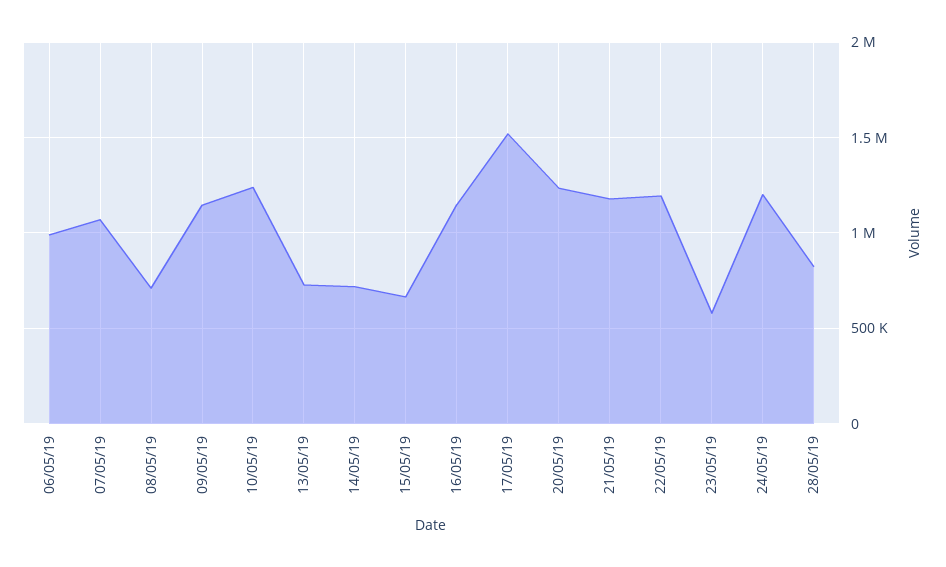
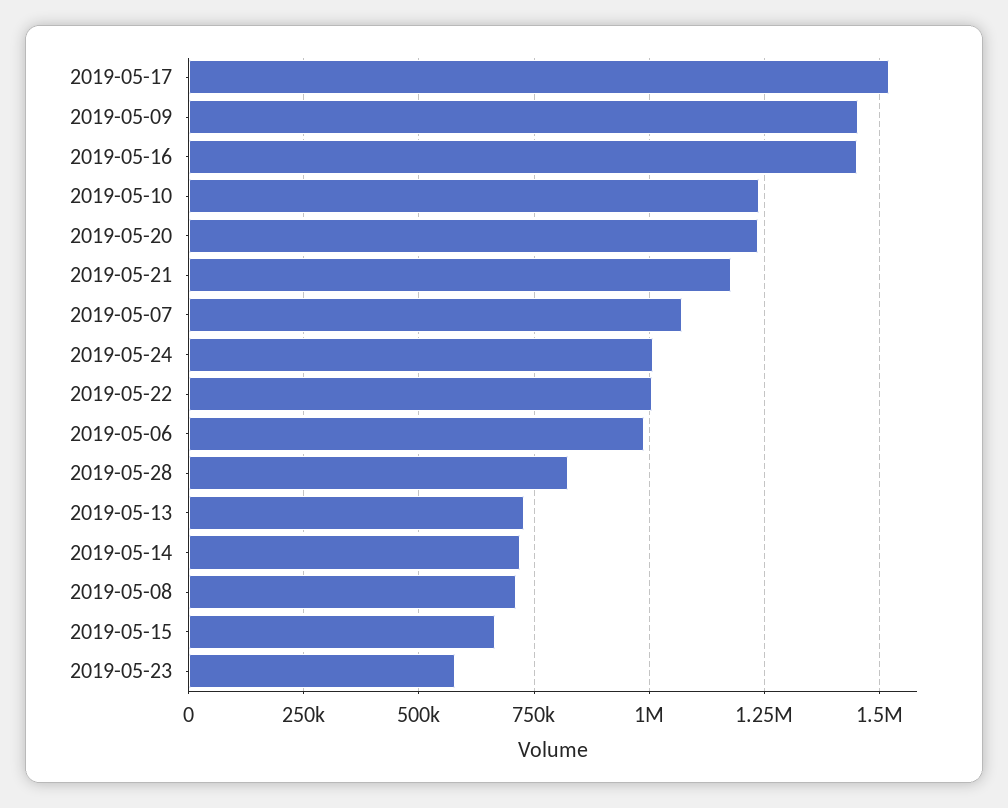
09/05/19: 1150000 -> 1450000
16/05/19: 1150000 -> 1450000
22/05/19: 1200000 -> 1000000
24/05/19: 1200000 -> 1000000

